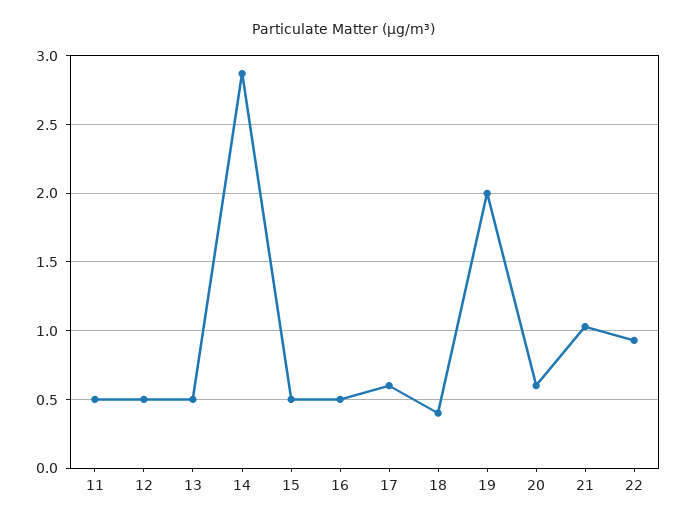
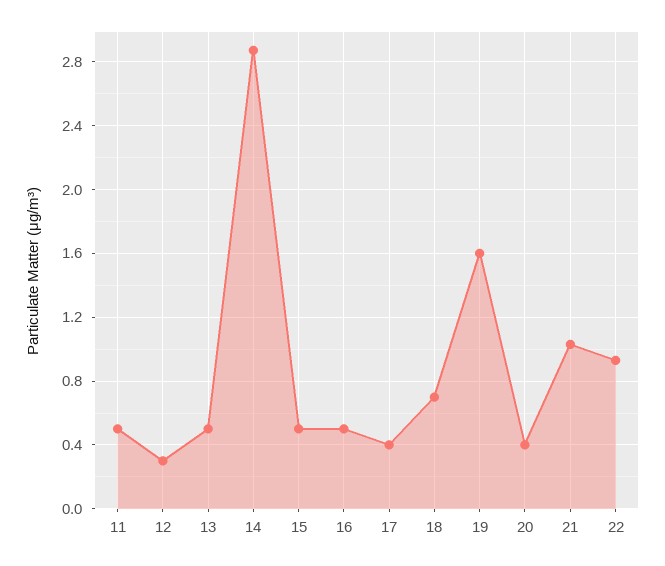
12: 0.5 -> 0.3
17: 0.6 -> 0.4
18: 0.4 -> 0.7
19: 2 -> 1.6
20: 0.6 -> 0.4

